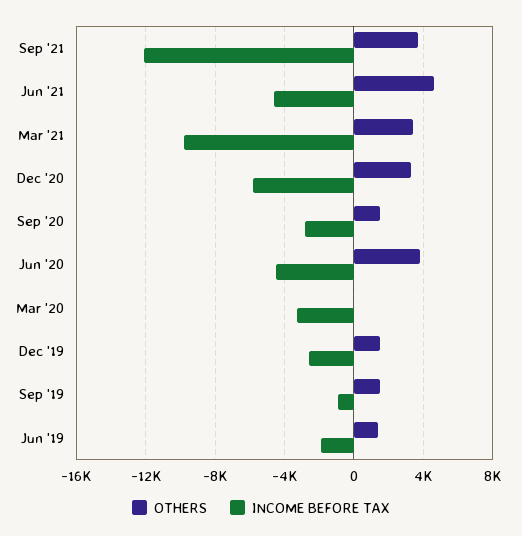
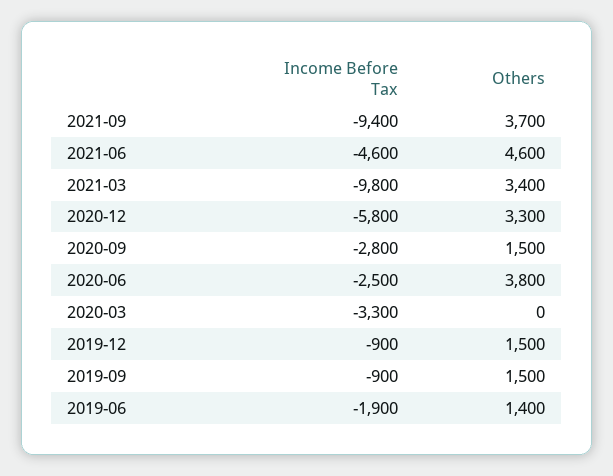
INCOME BEFORE TAX, Sep '21: -12000 -> -9400
INCOME BEFORE TAX, Jun '20: -4500 -> -2500
INCOME BEFORE TAX, Dec '19: -2500 -> -900

